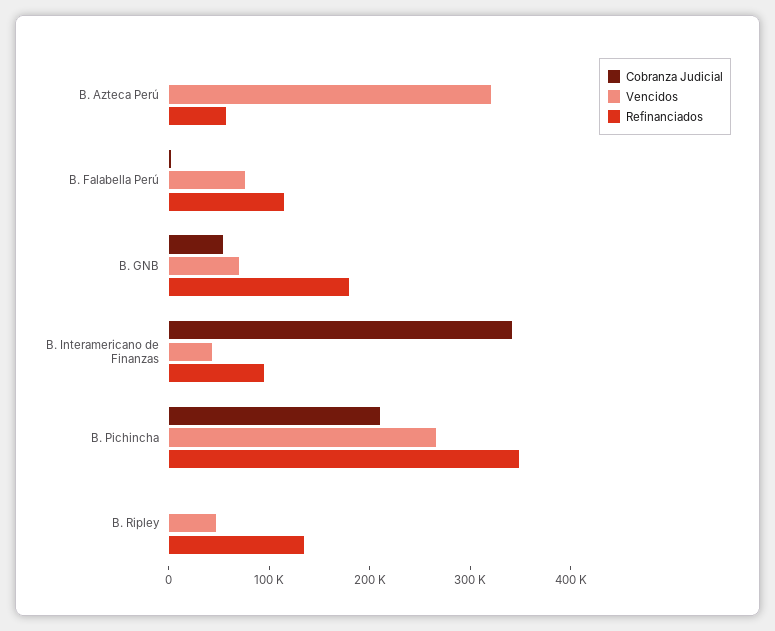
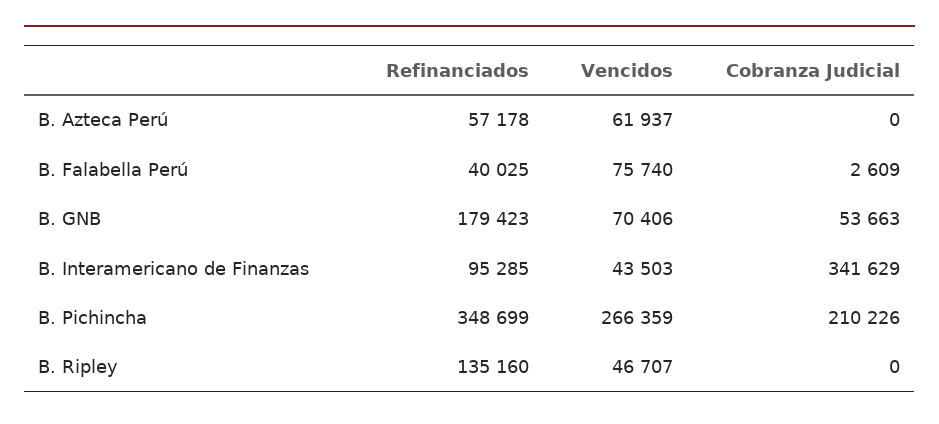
Vencidos, B. Azteca Perú: 320000 -> 61937
Refinanciados, B. Falabella Perú: 120000 -> 40025

